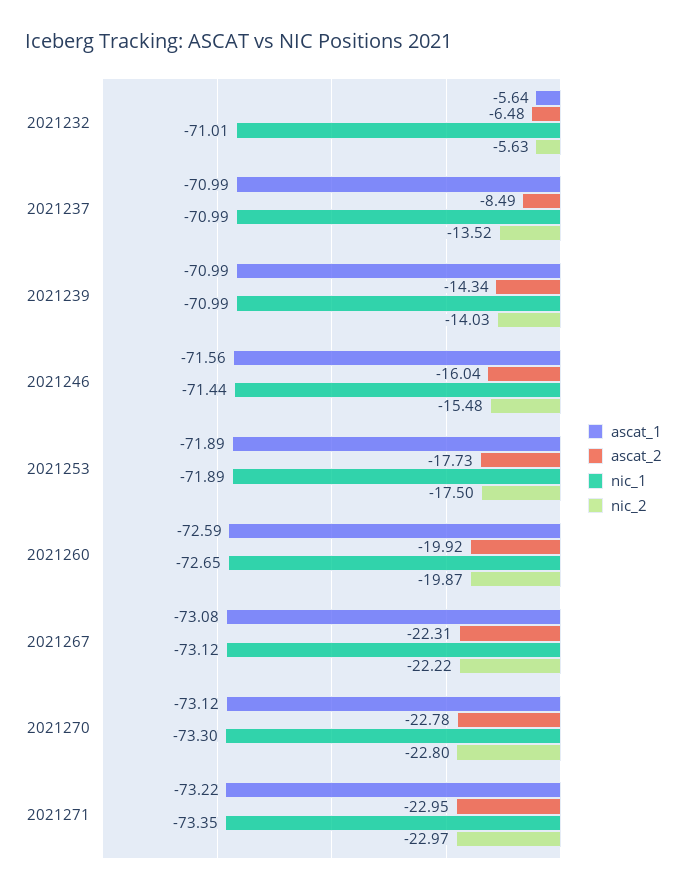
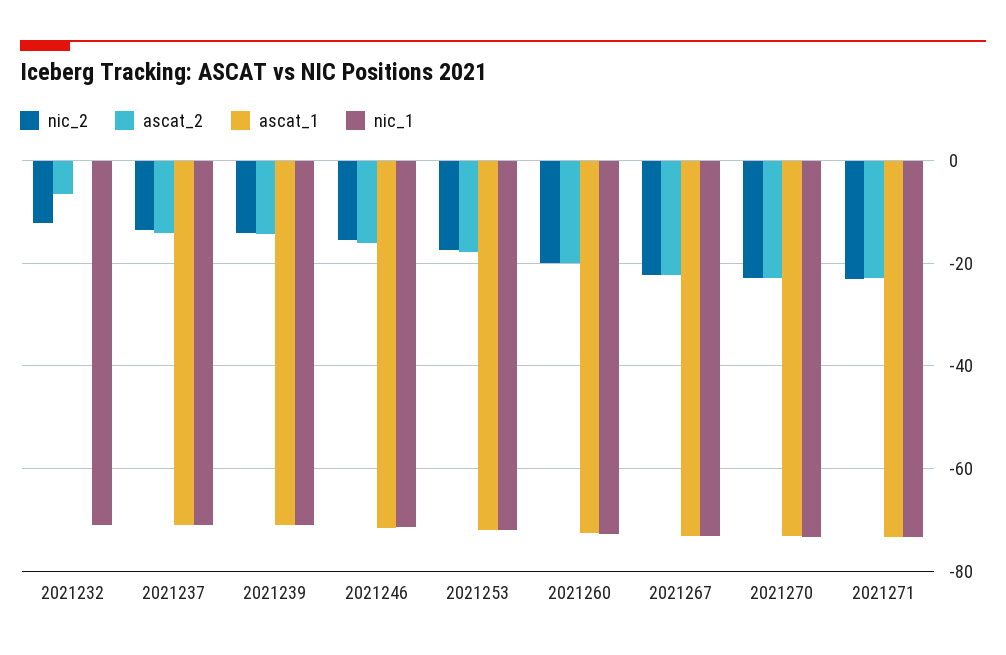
ascat_1, 2021232: -5.64 -> 0
nic_2, 2021232: -5.63 -> -12
ascat_2, 2021237: -8.49 -> -14

